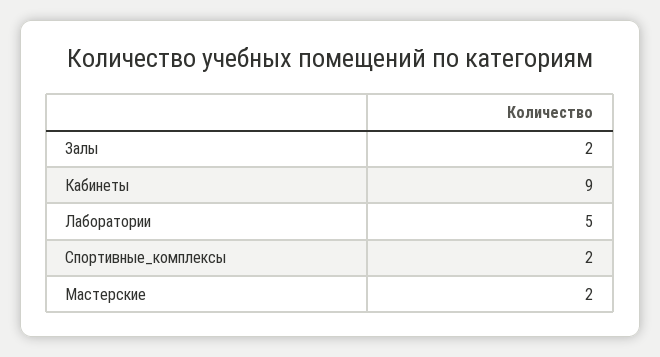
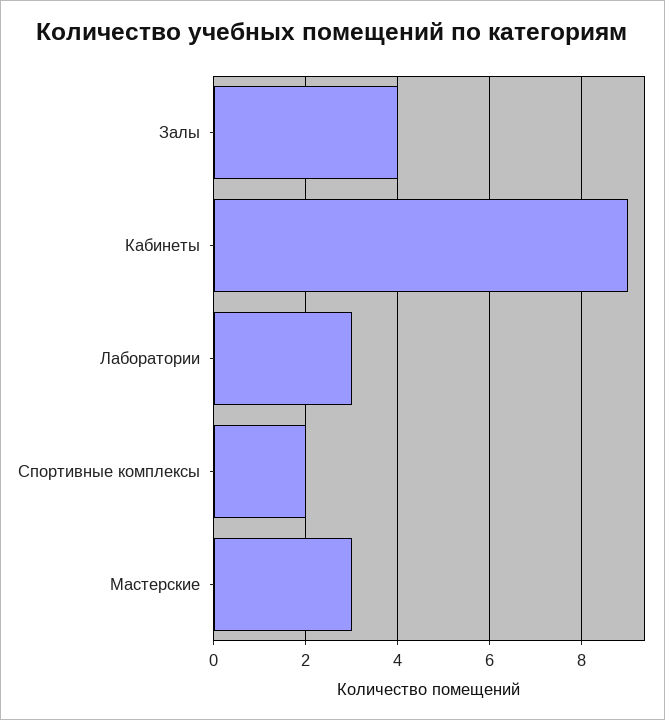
Залы: 2 -> 4
Лаборатории: 5 -> 3
Мастерские: 2 -> 3

